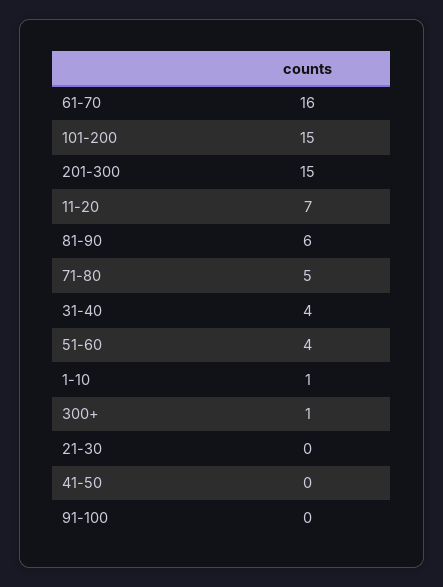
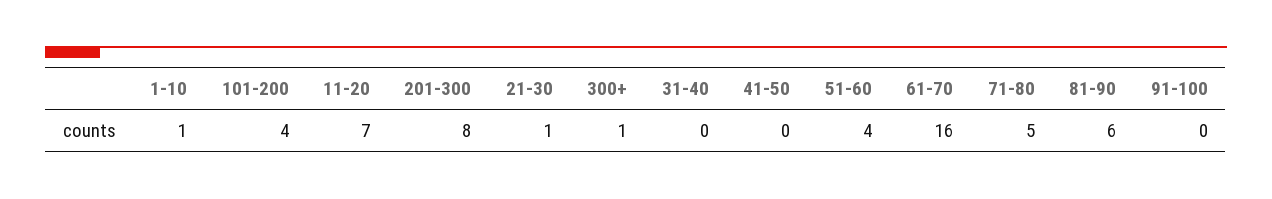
101-200: 15 -> 4
201-300: 15 -> 8
31-40: 4 -> 0
21-30: 0 -> 1

